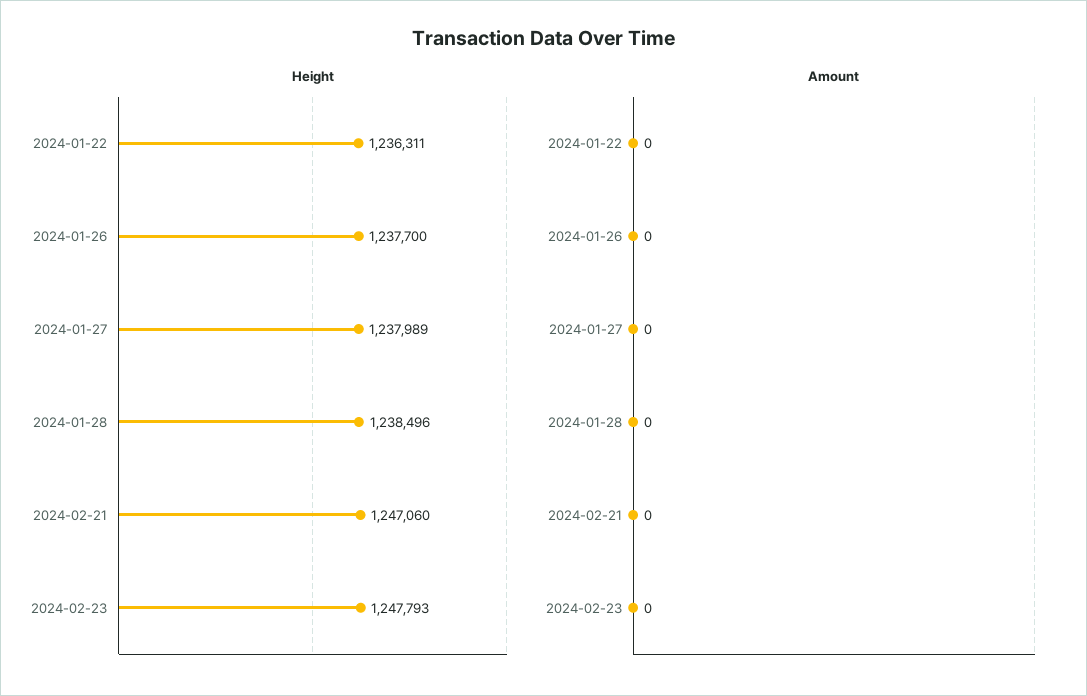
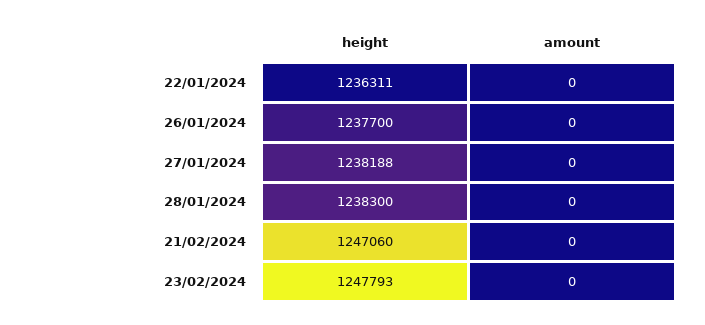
Height, 2024-01-27: 1237989 -> 1238188
Height, 2024-01-28: 1238496 -> 1238300

